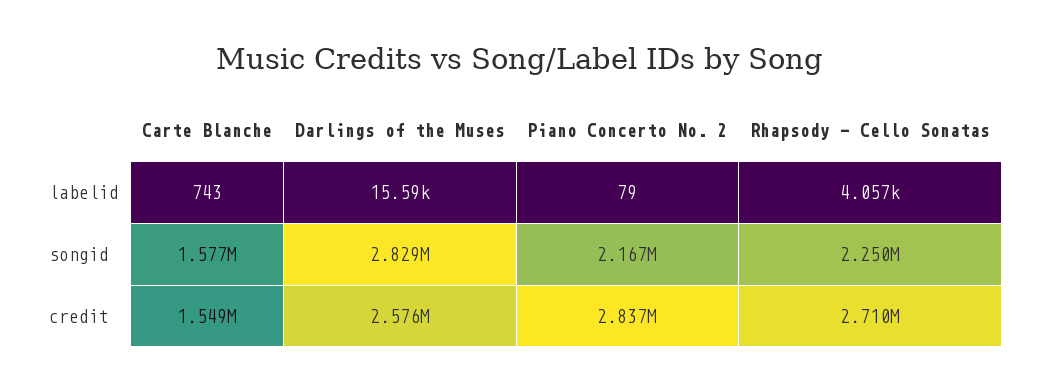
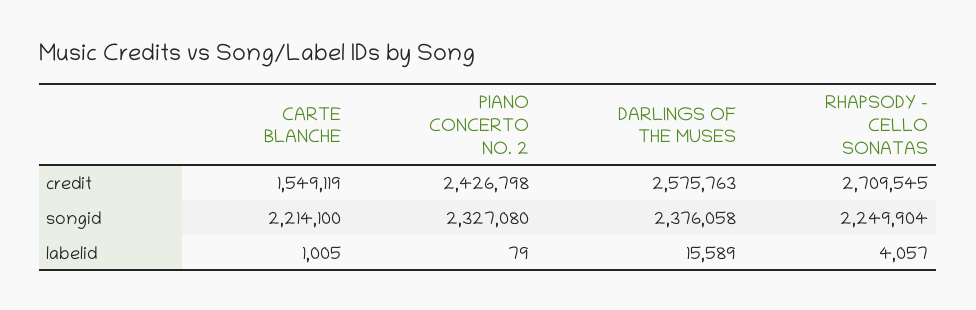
Carte Blanche, labelid: 743 -> 1005
Carte Blanche, songid: 1577000 -> 2214100
Darlings of the Muses, songid: 2829000 -> 2376058
Piano Concerto No. 2, songid: 2167000 -> 2327080
Piano Concerto No. 2, credit: 2837000 -> 2426798

